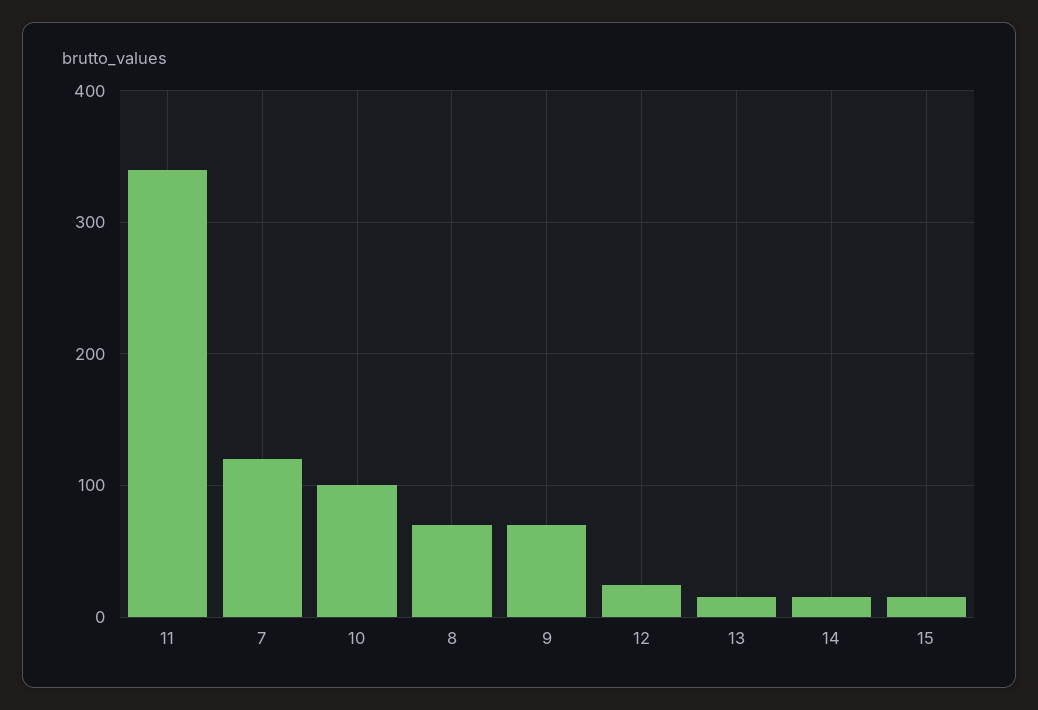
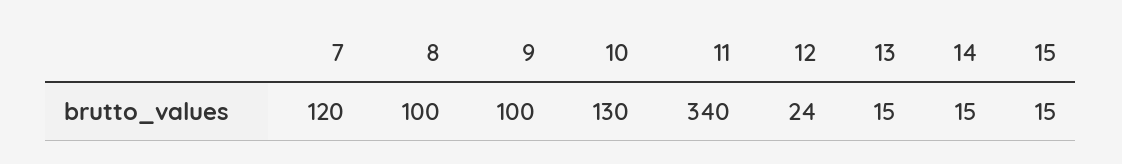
10: 100 -> 130
8: 70 -> 100
9: 70 -> 100

